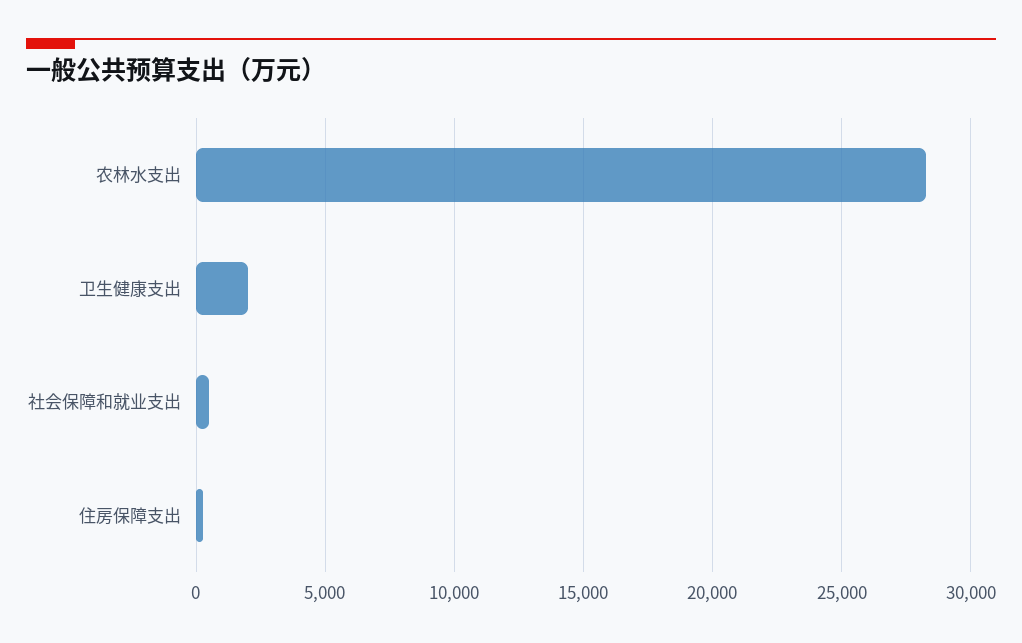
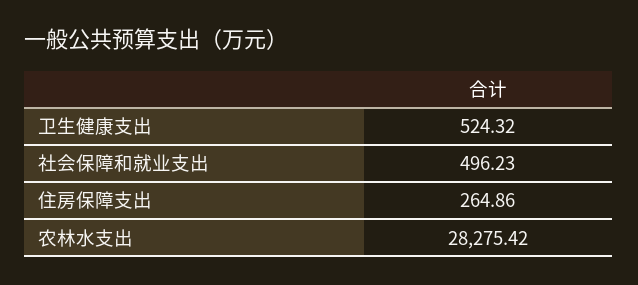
卫生健康支出: 2000 -> 524.32

